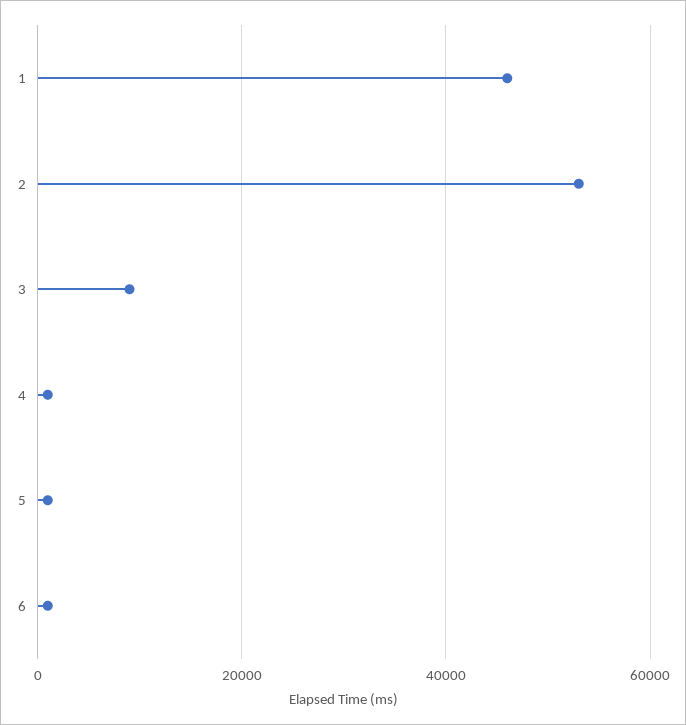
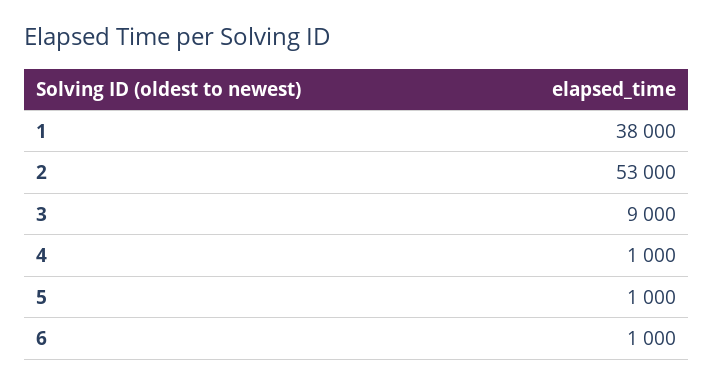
1: 46000 -> 38000

